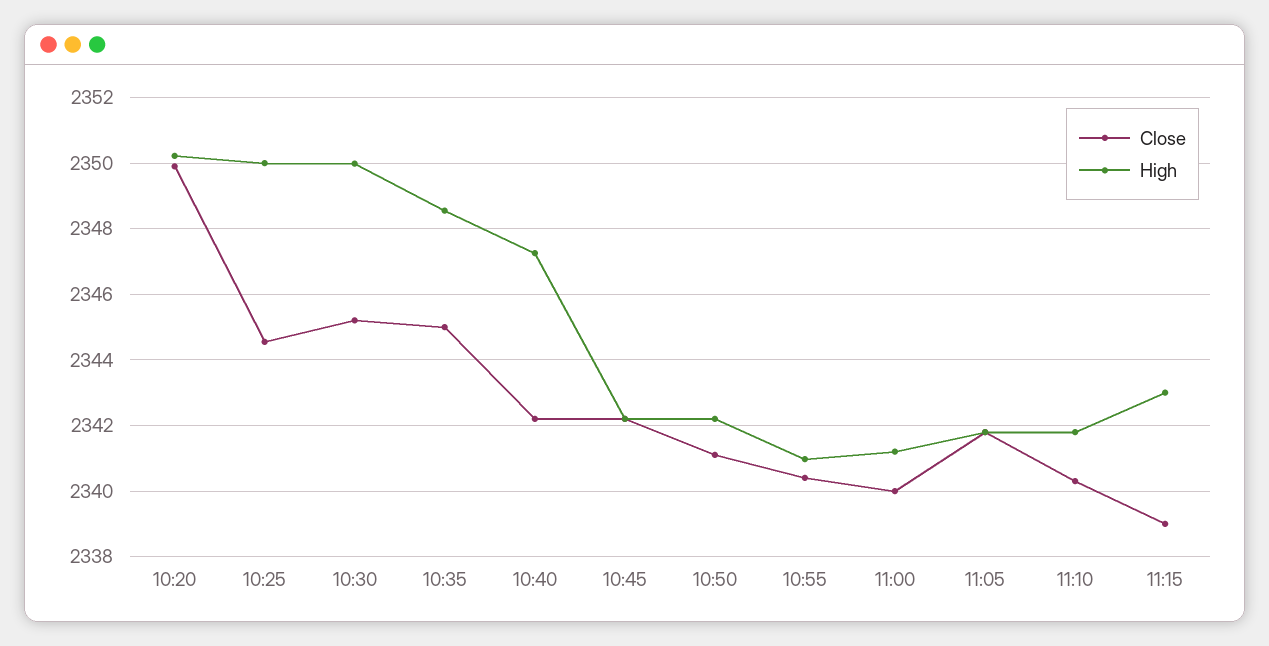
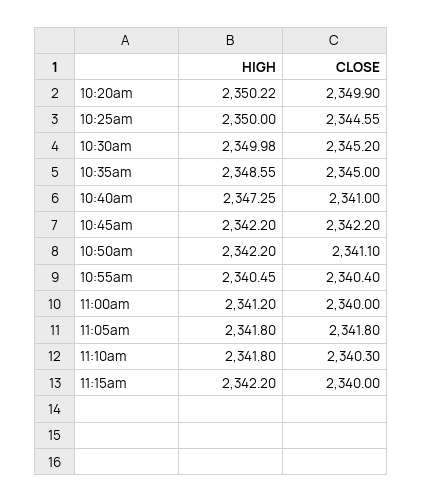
Close, 10:40: 2342.2 -> 2341
High, 10:55: 2341 -> 2340.45
Close, 11:15: 2339 -> 2340
High, 11:15: 2343 -> 2342.2

